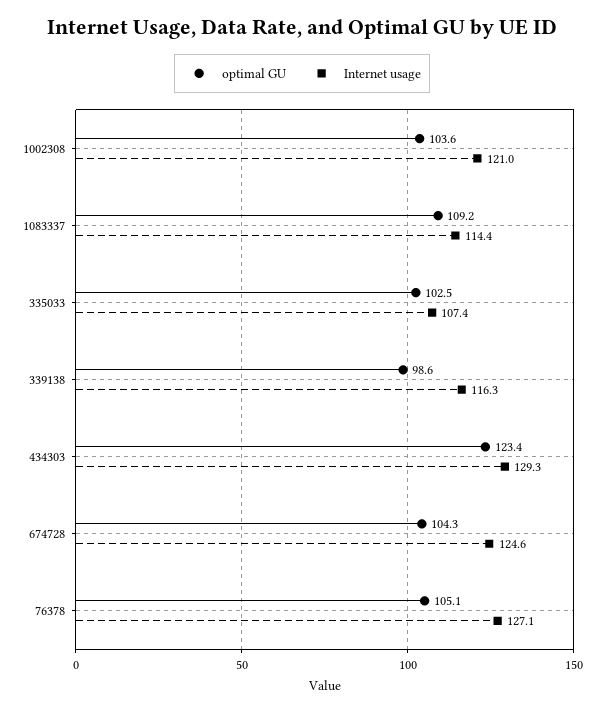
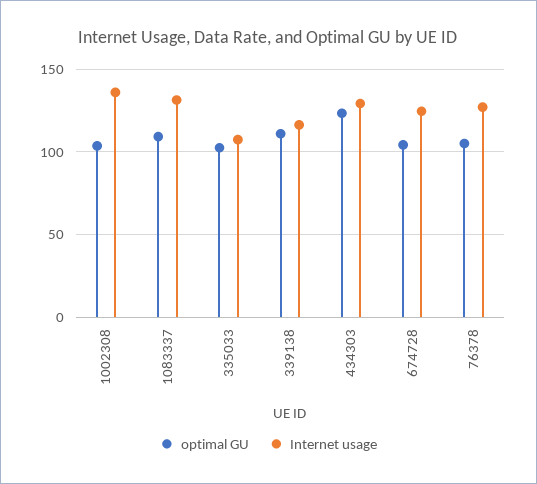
Internet usage, 1002308: 121 -> 135
Internet usage, 1083337: 114.4 -> 130
optimal GU, 339138: 98.6 -> 110

